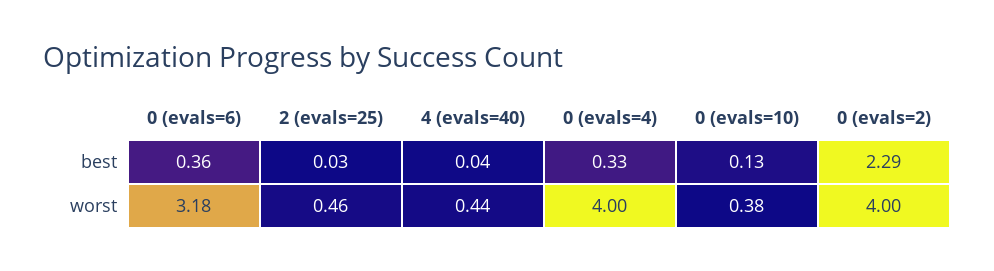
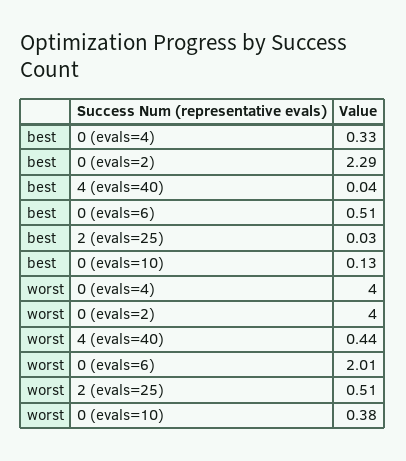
0 (evals=6), best: 0.36 -> 0.51
0 (evals=6), worst: 3.18 -> 2.01
2 (evals=25), worst: 0.46 -> 0.51

